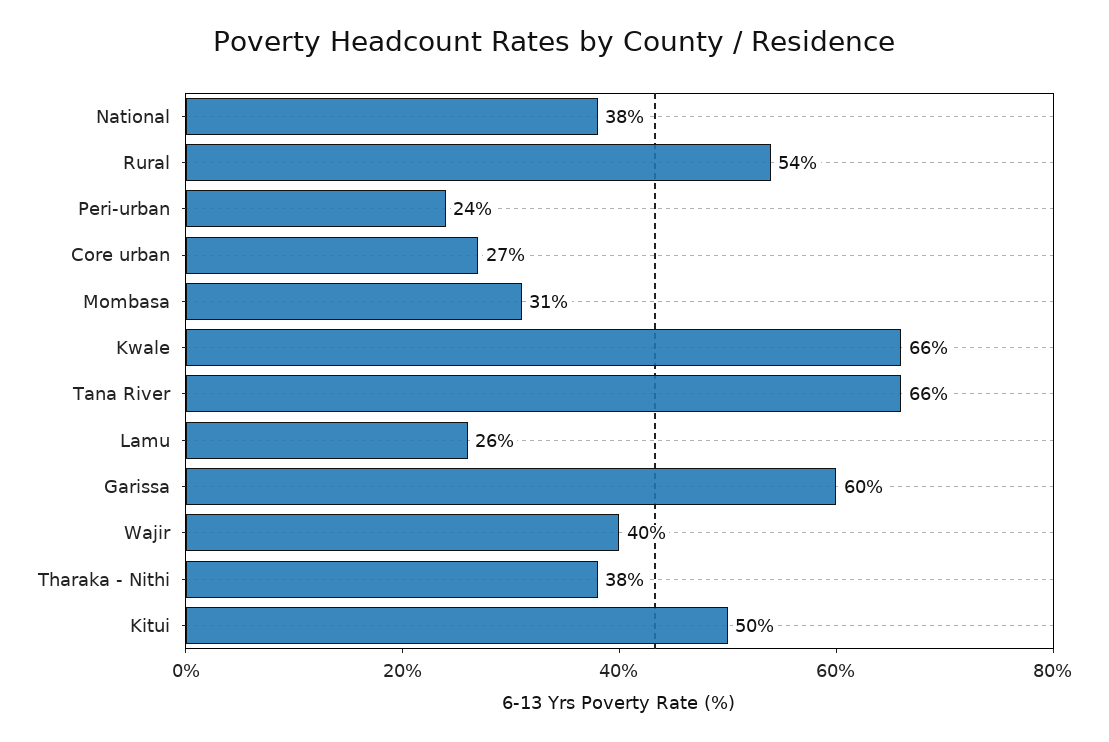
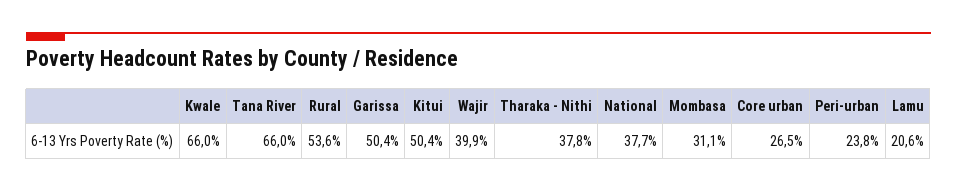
Lamu: 26 -> 20.6
Garissa: 60 -> 50.4

